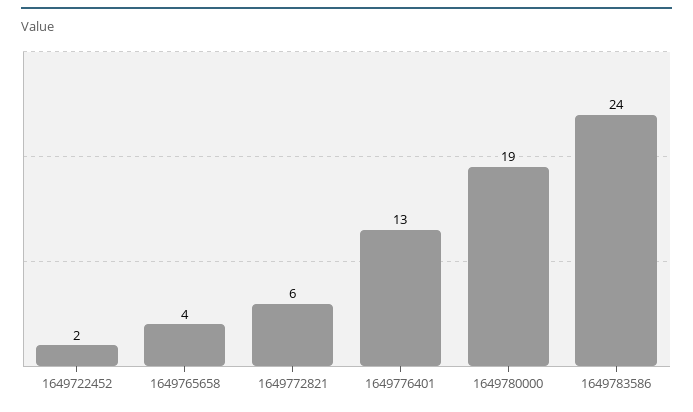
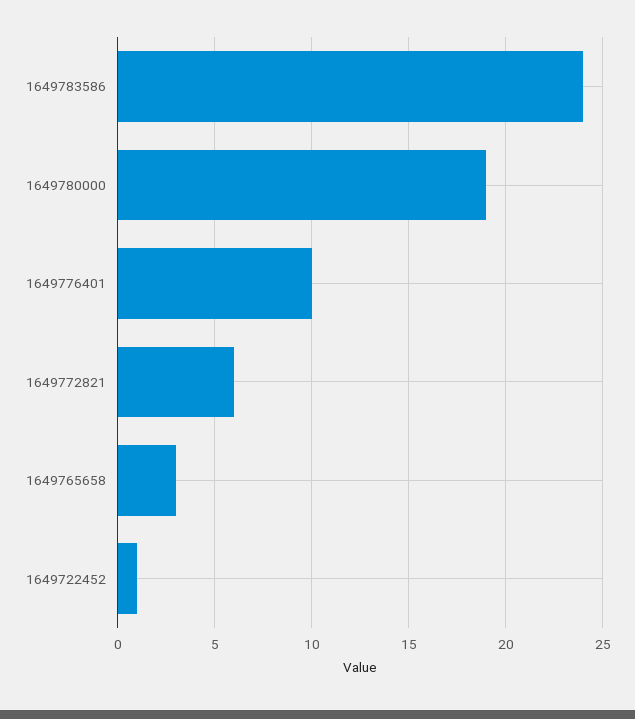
1649722452: 2 -> 1
1649765658: 4 -> 3
1649776401: 13 -> 10

